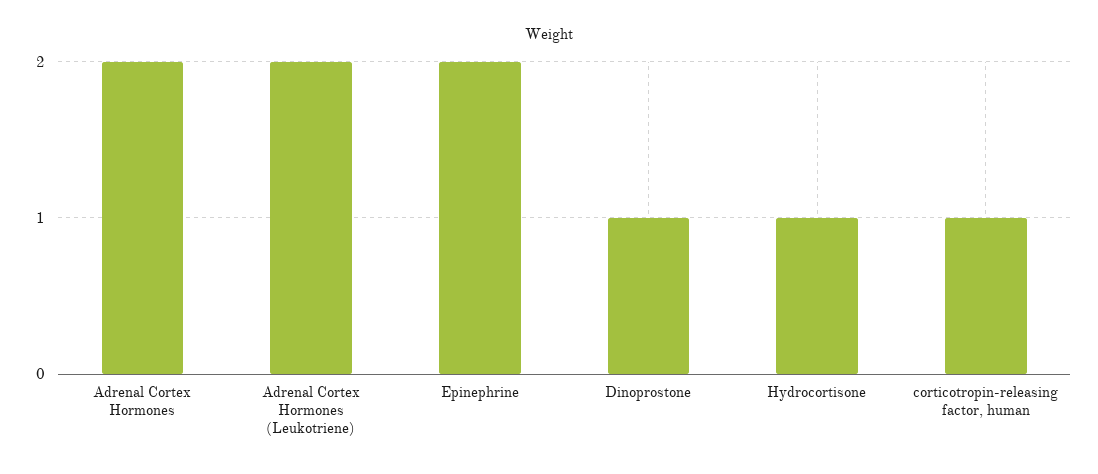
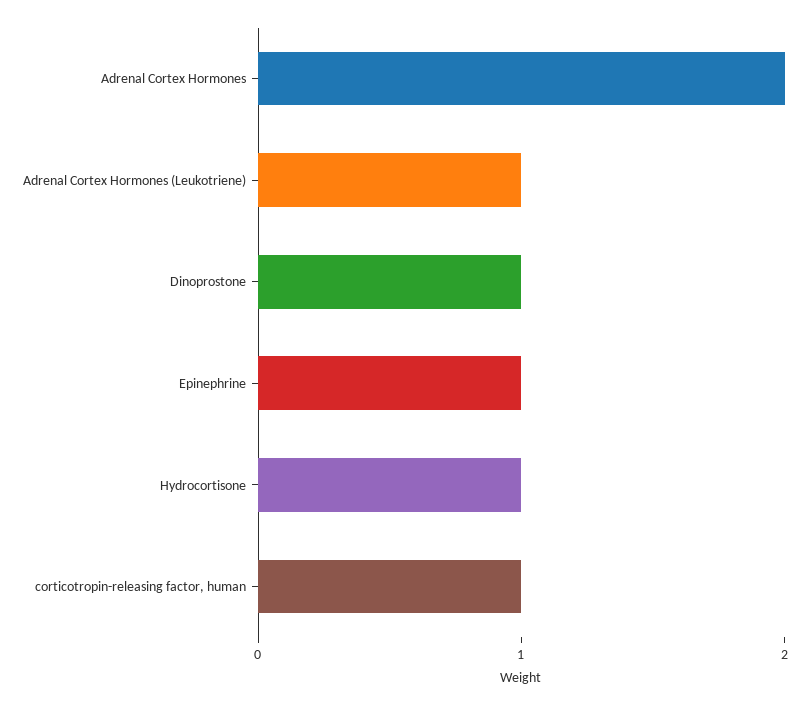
Adrenal Cortex Hormones (Leukotriene): 2 -> 1
Epinephrine: 2 -> 1

